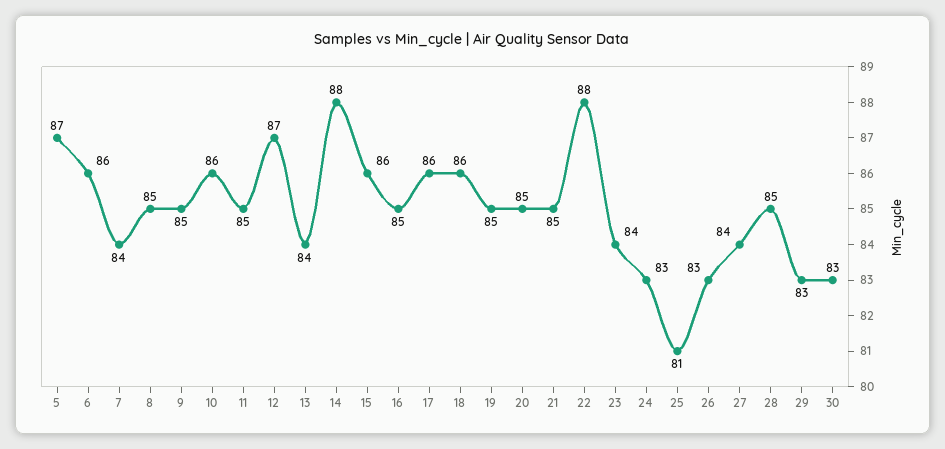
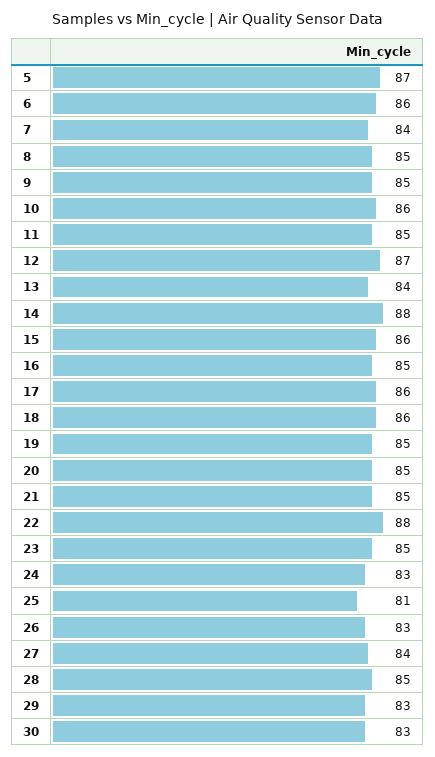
23: 84 -> 85

